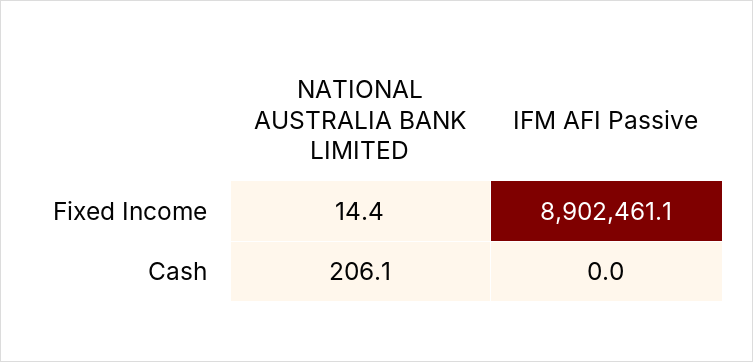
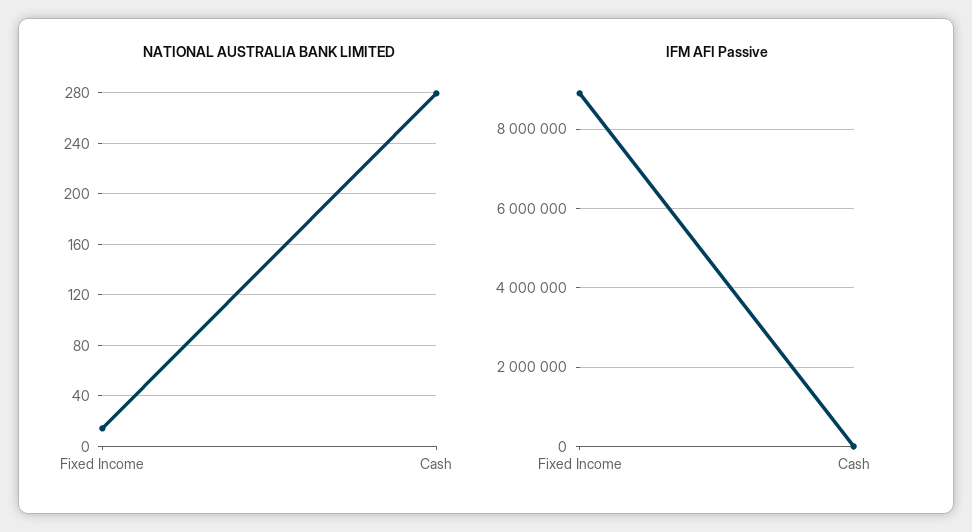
NATIONAL AUSTRALIA BANK LIMITED, Cash: 206.1 -> 280

